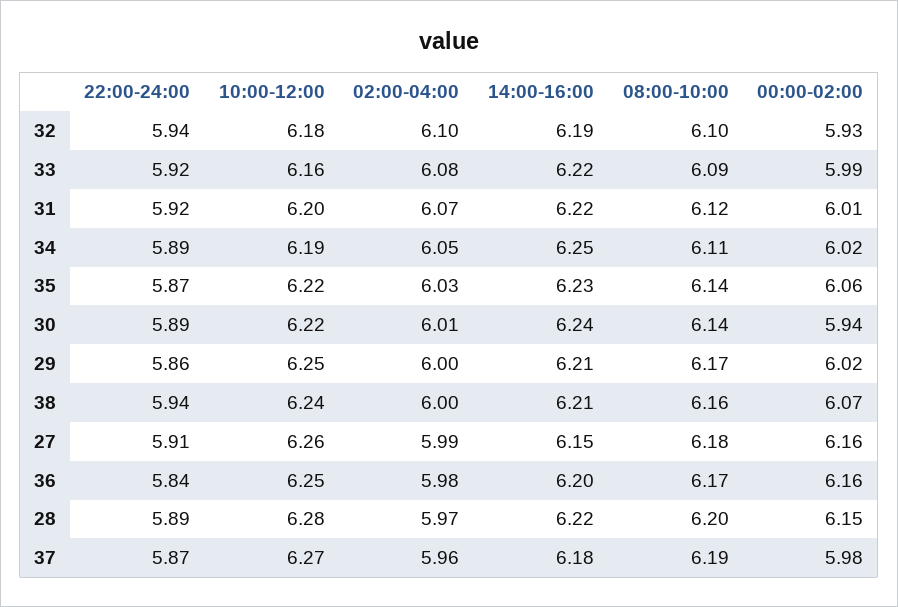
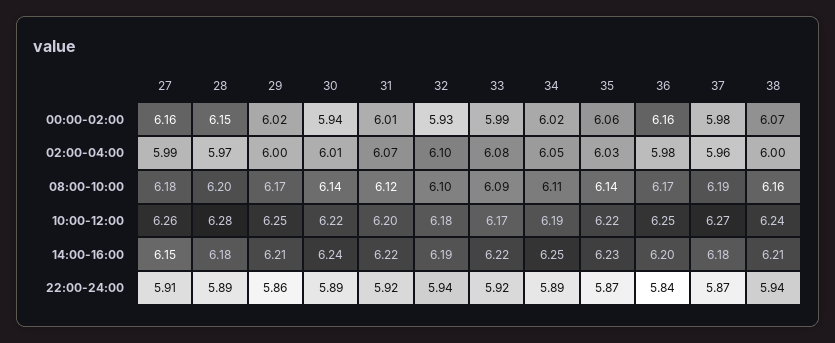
10:00-12:00, 33: 6.16 -> 6.17
14:00-16:00, 28: 6.22 -> 6.18

